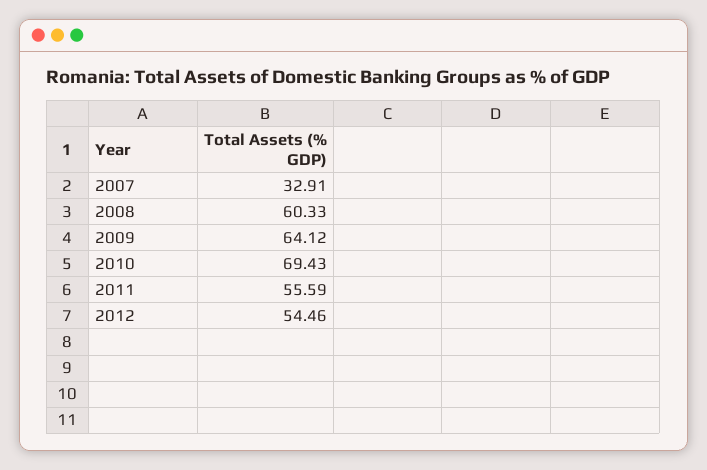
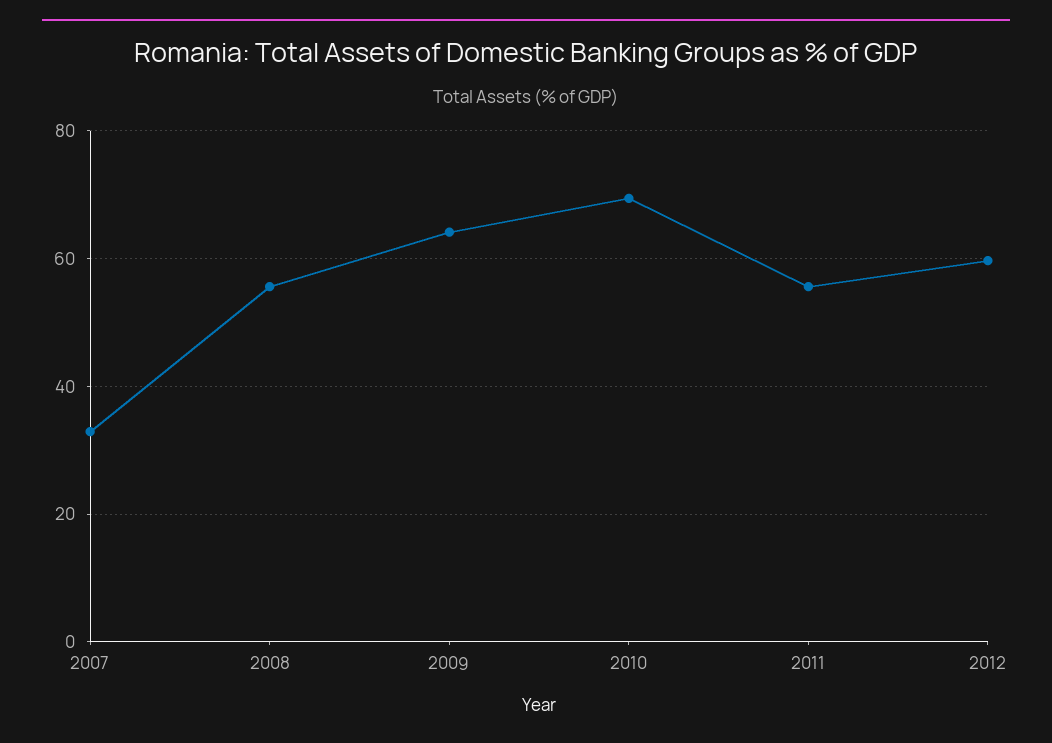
2008: 60.33 -> 56
2012: 54.46 -> 60

